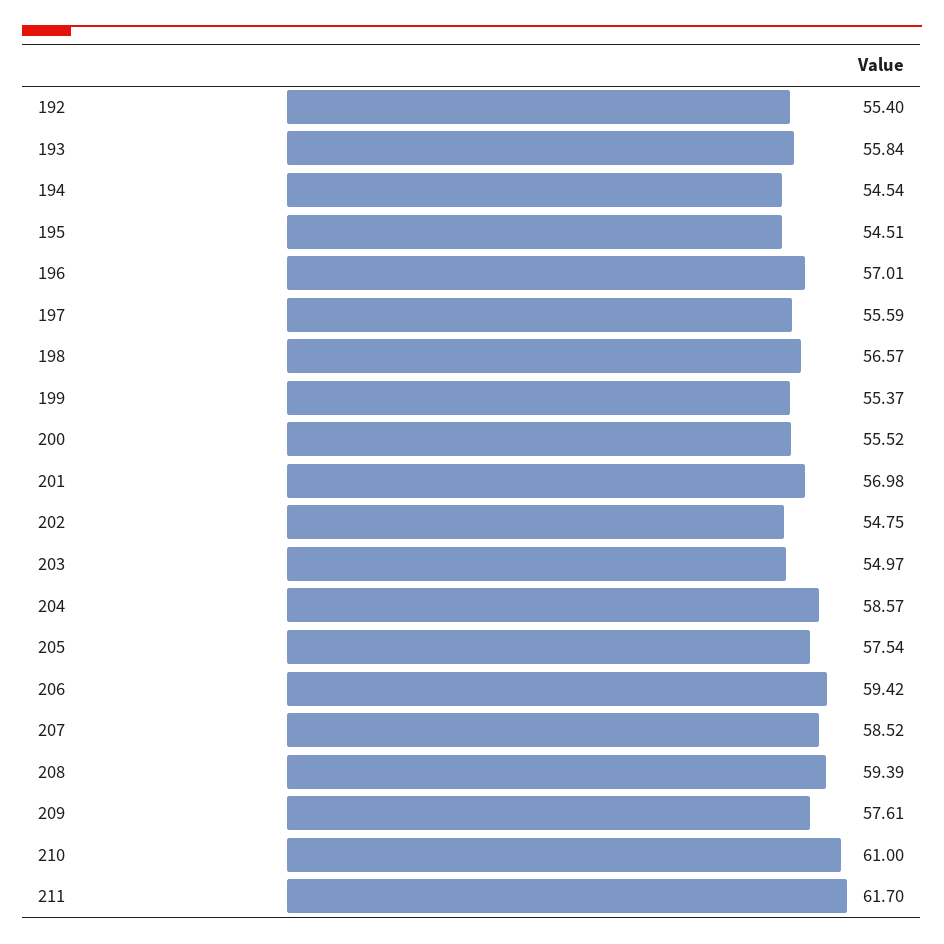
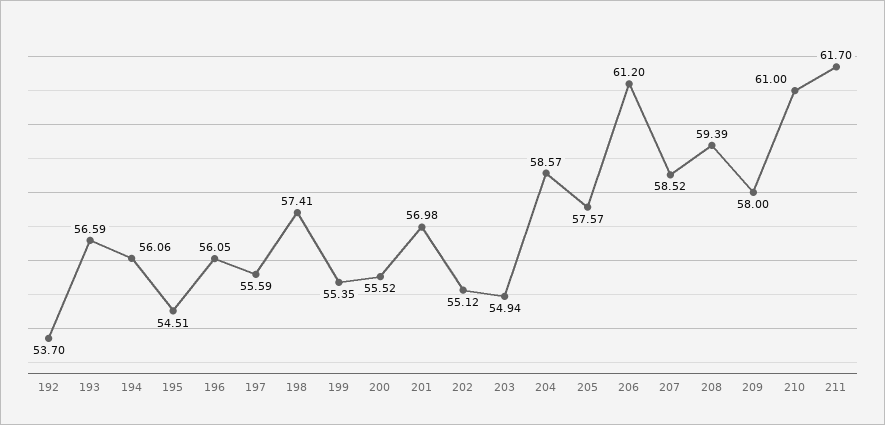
192: 55.4 -> 53.7
193: 55.84 -> 56.59
194: 54.54 -> 56.06
196: 57.01 -> 56.05
198: 56.57 -> 57.41
199: 55.37 -> 55.35
202: 54.75 -> 55.12
203: 54.97 -> 54.94
205: 57.54 -> 57.57
206: 59.42 -> 61.2
209: 57.61 -> 58

